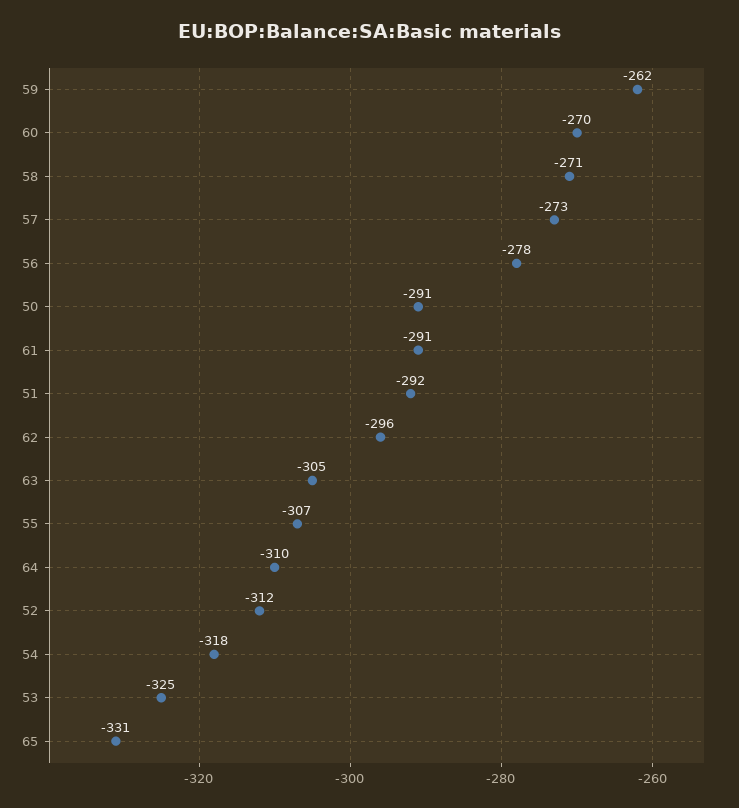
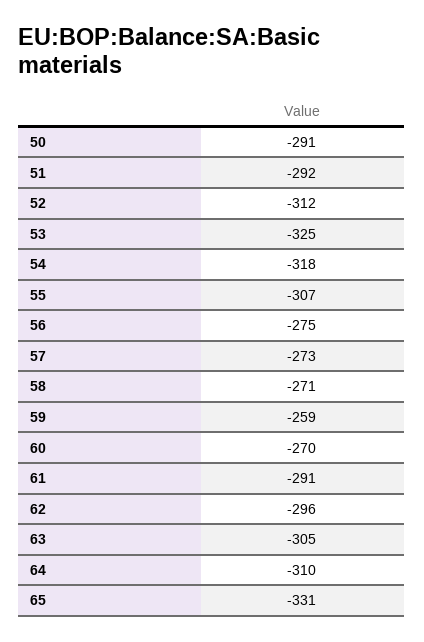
59: -262 -> -259
56: -278 -> -275

